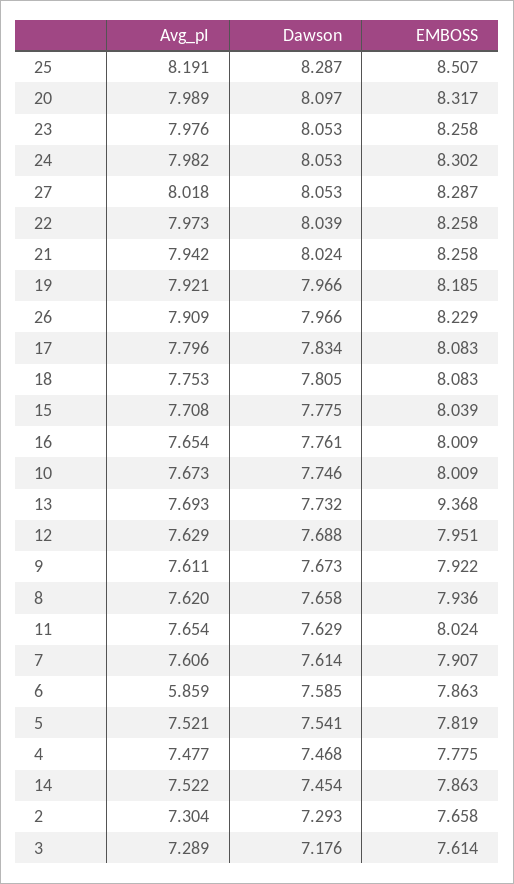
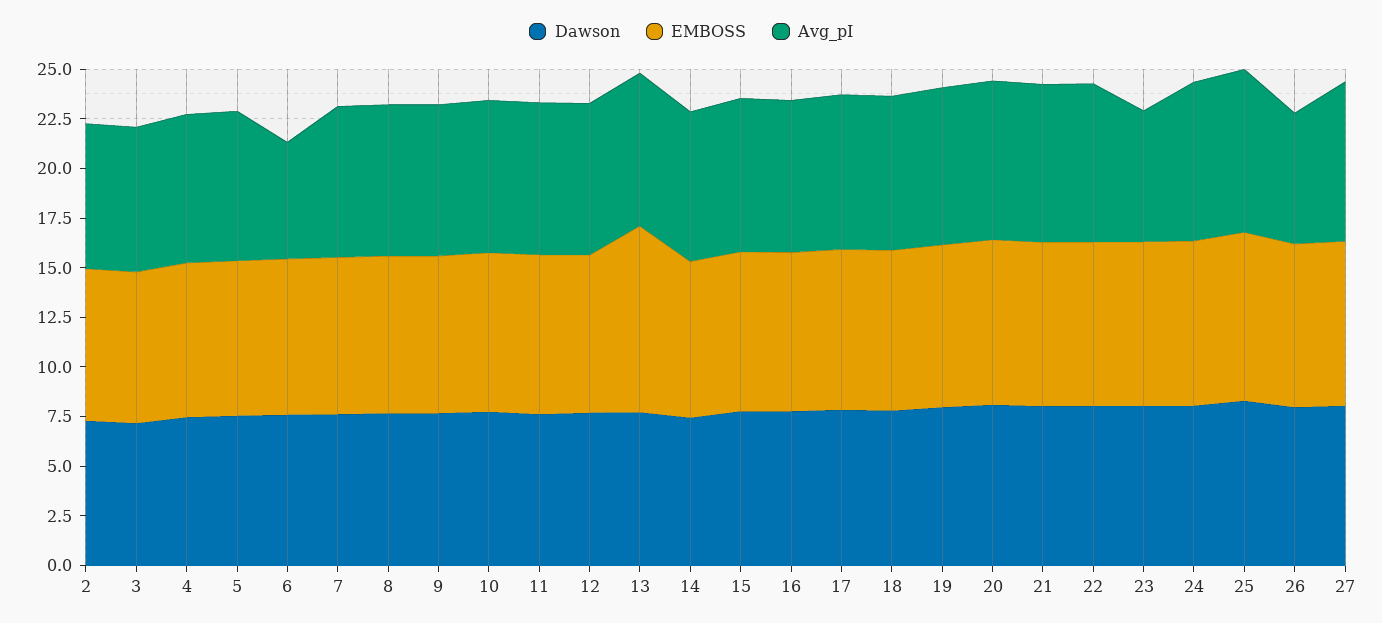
Avg_pI, 23: 7.976 -> 6.5
Avg_pI, 26: 7.909 -> 6.5

